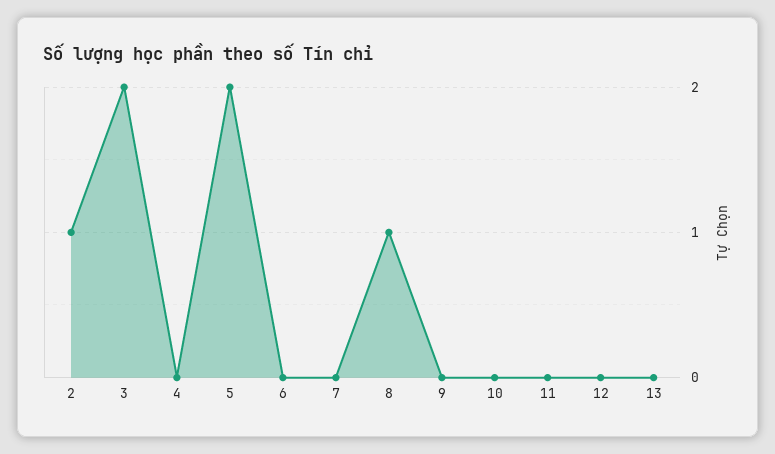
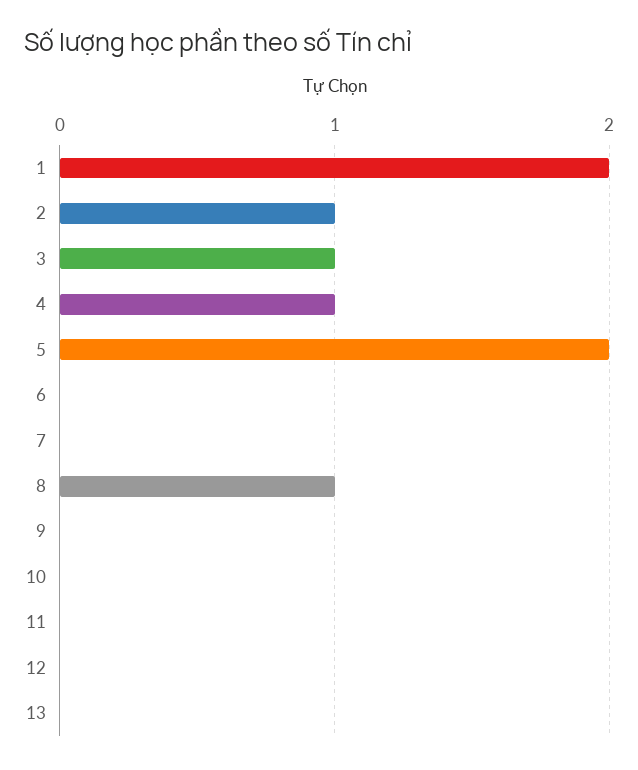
3: 2 -> 1
4: 0 -> 1
1: none -> 2

